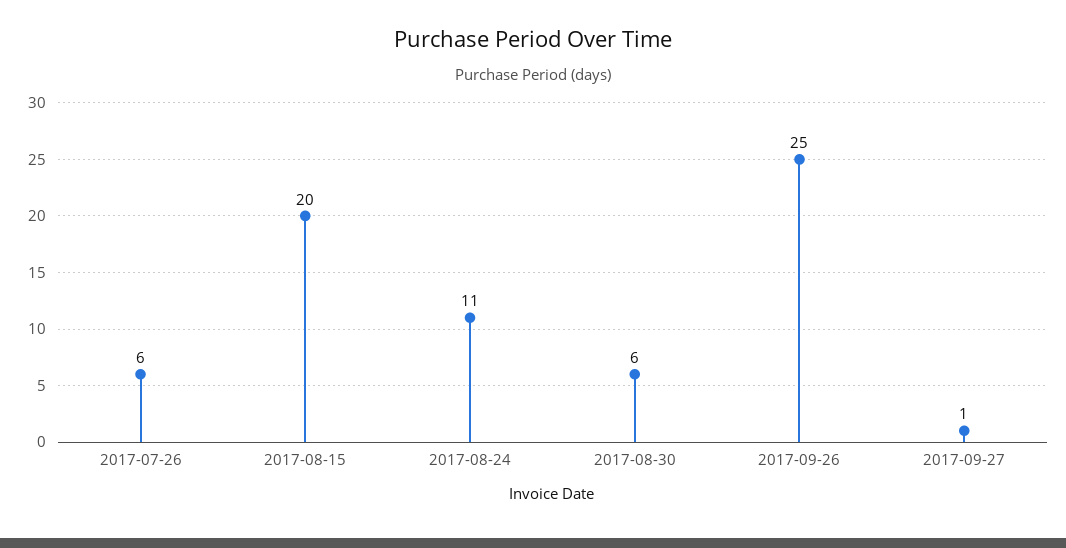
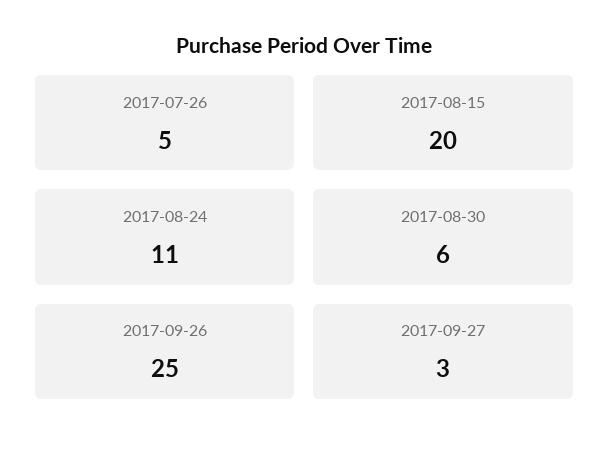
2017-07-26: 6 -> 5
2017-09-27: 1 -> 3

